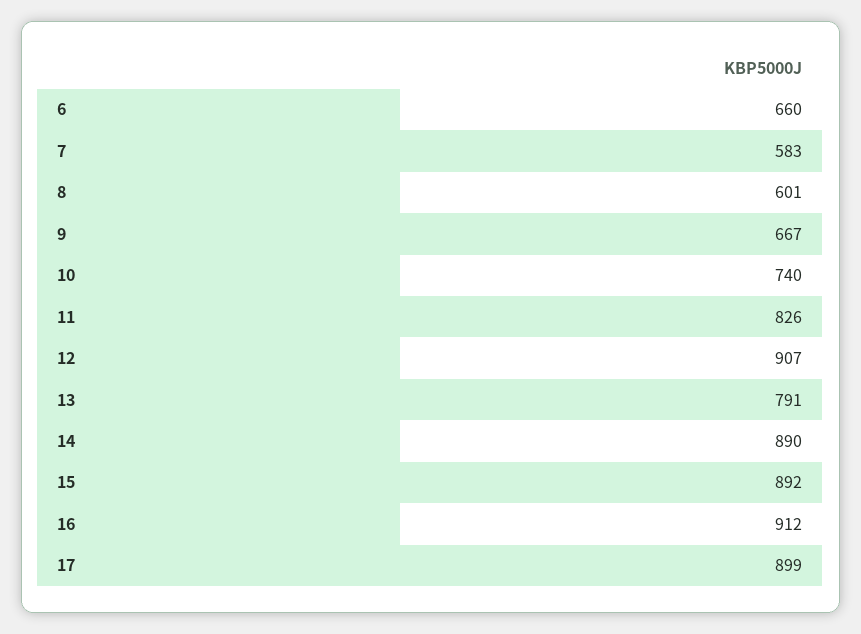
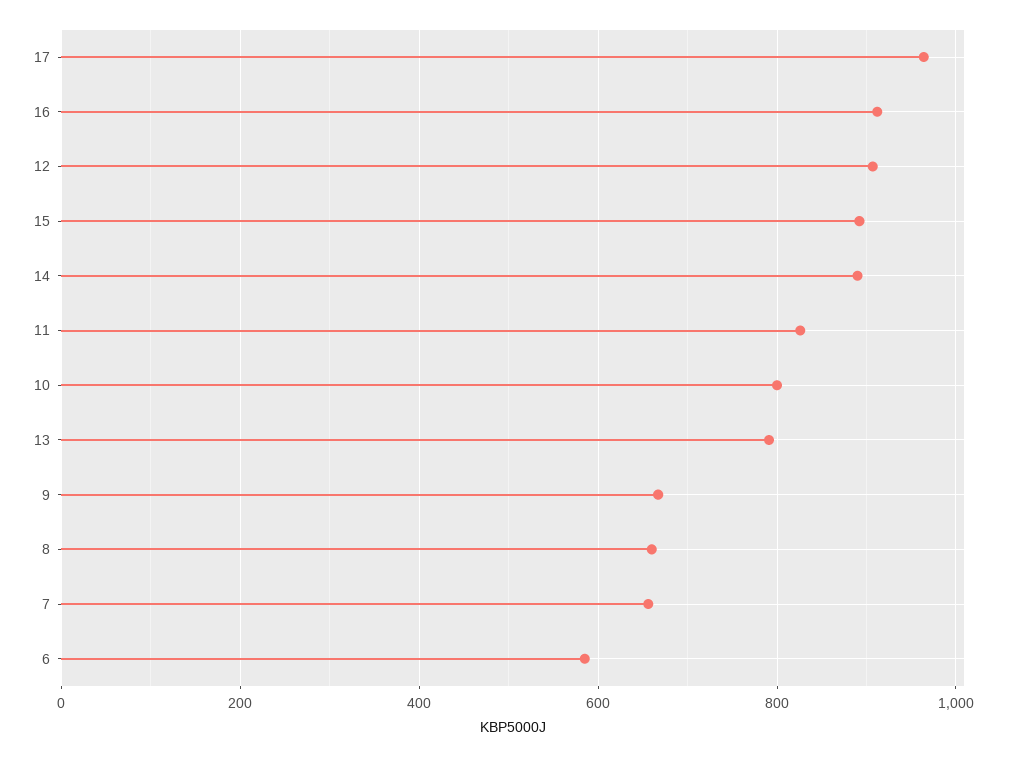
6: 660 -> 580
7: 583 -> 660
8: 601 -> 660
10: 740 -> 800
17: 899 -> 960

